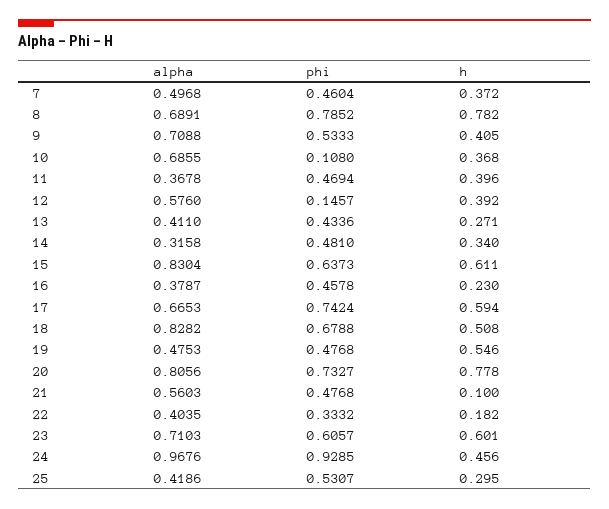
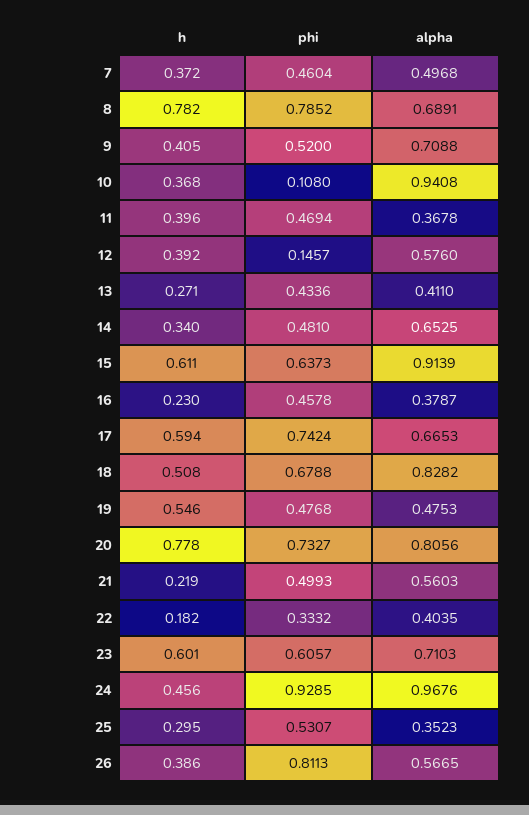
phi, 9: 0.5333 -> 0.52
alpha, 10: 0.6855 -> 0.9408
alpha, 14: 0.3158 -> 0.6525
alpha, 15: 0.8304 -> 0.9139
phi, 21: 0.4768 -> 0.4993
h, 21: 0.1 -> 0.219
alpha, 25: 0.4186 -> 0.3523
h, 26: none -> 0.386
phi, 26: none -> 0.8113
alpha, 26: none -> 0.5665

